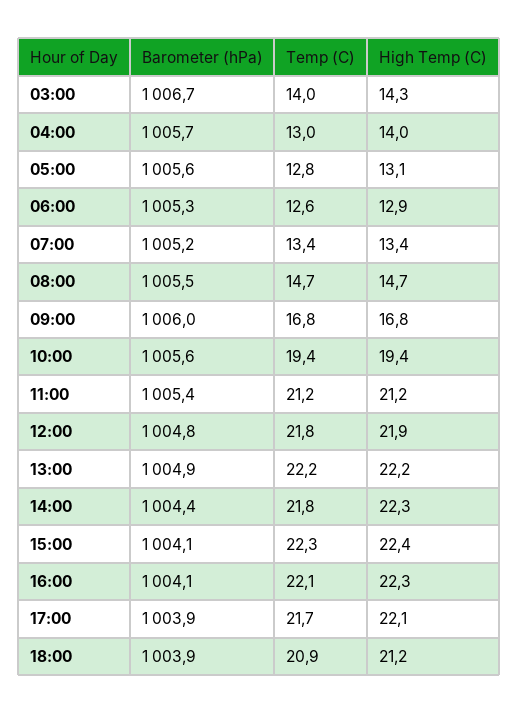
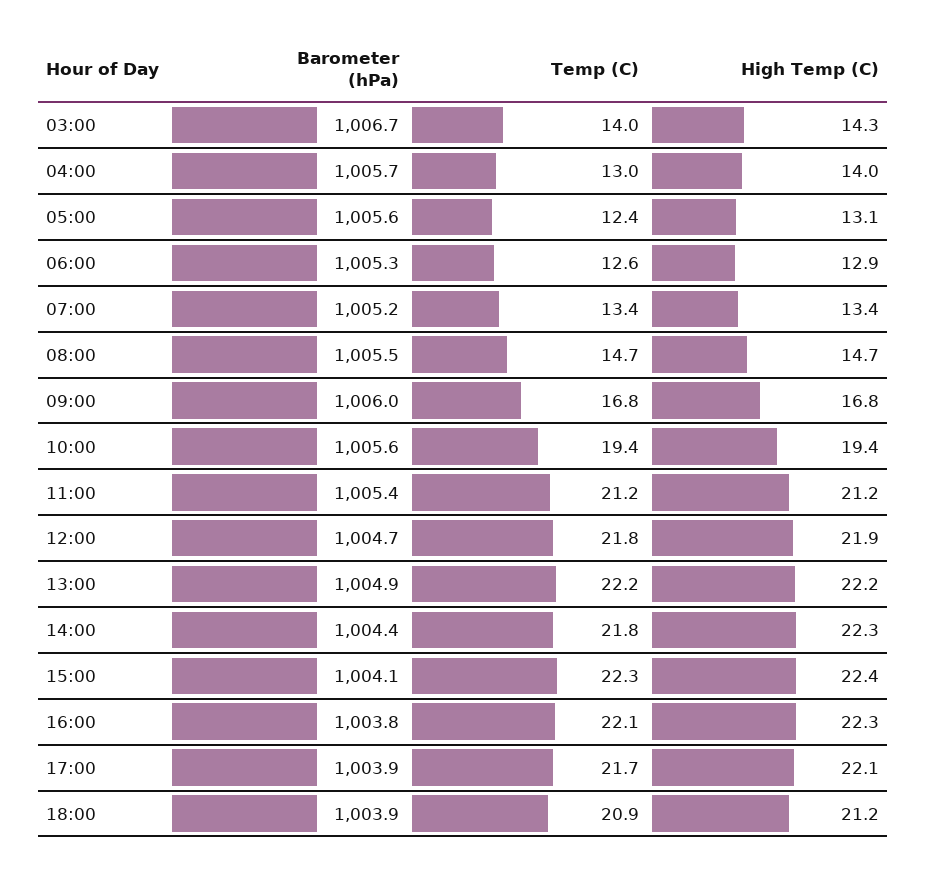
Temp (C), 05:00: 12.8 -> 12.4
Barometer (hPa), 12:00: 1004.8 -> 1004.7
Barometer (hPa), 16:00: 1004.1 -> 1003.8

